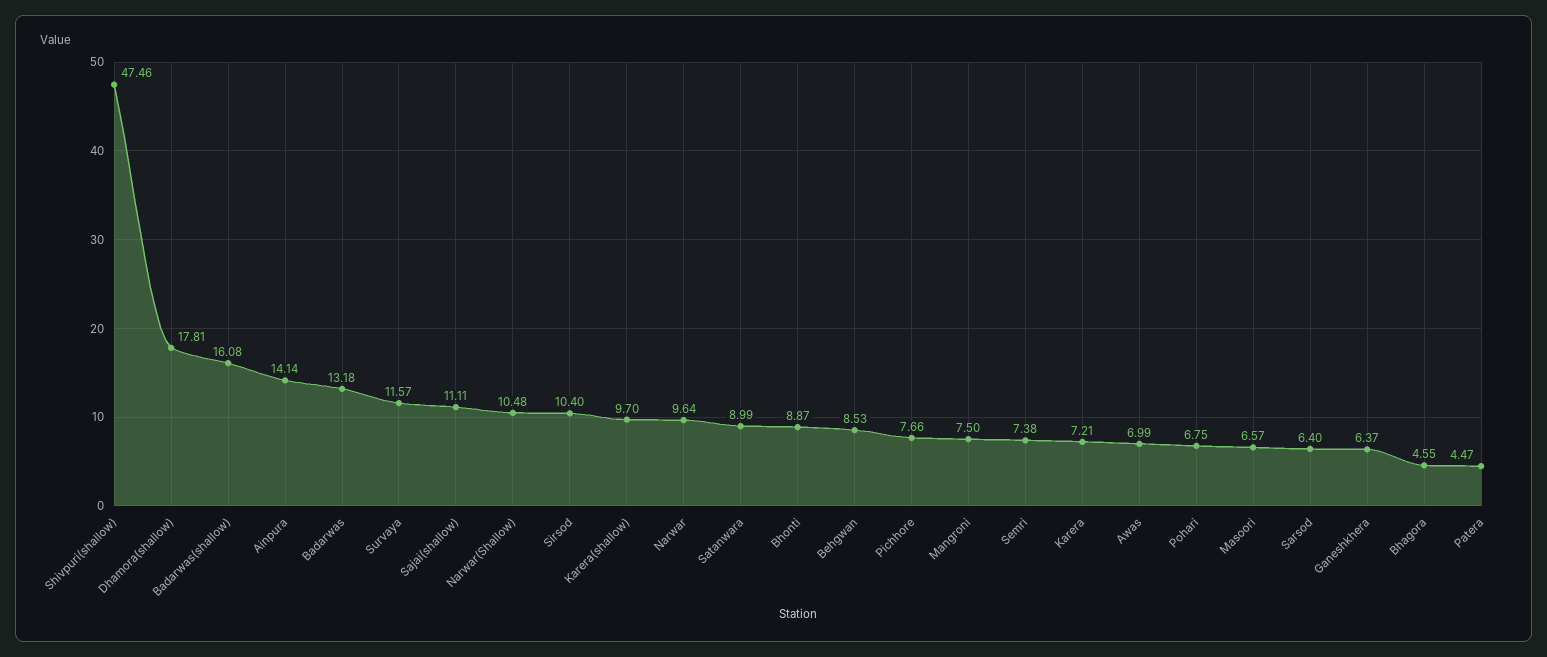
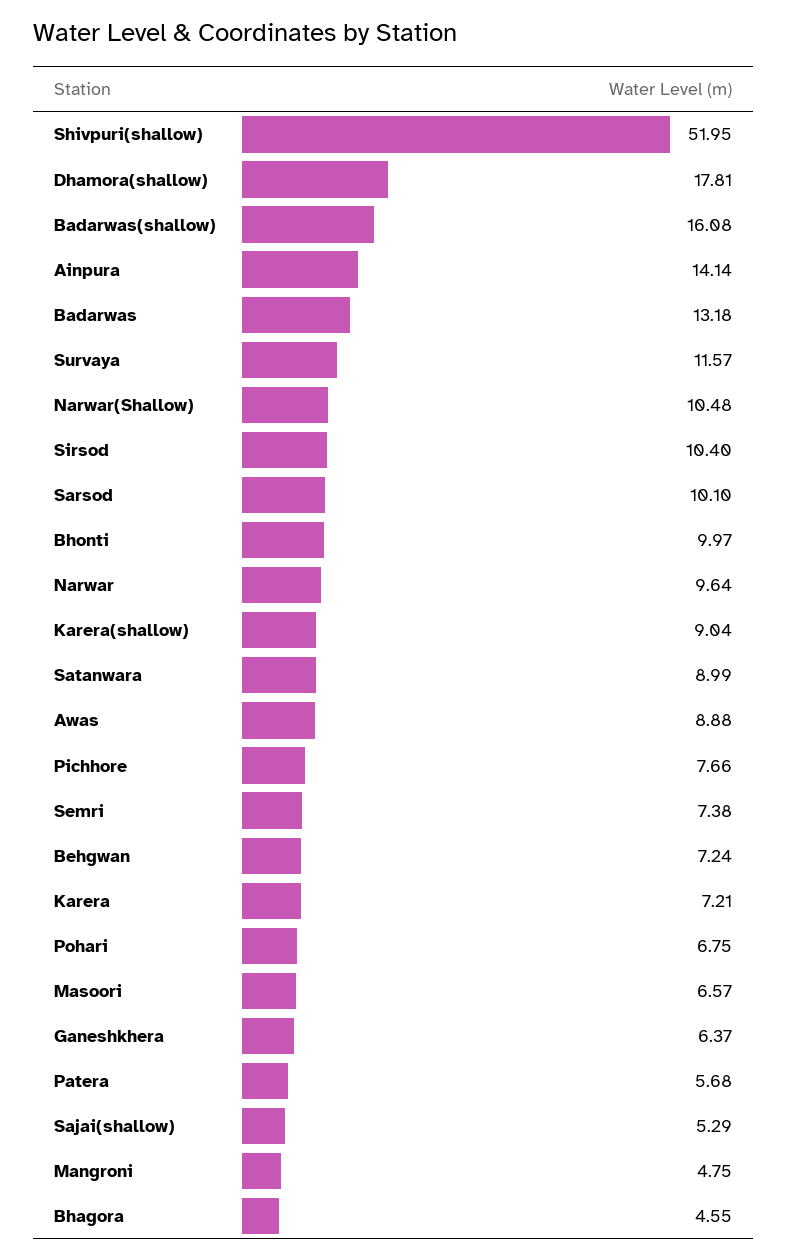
Shivpuri(shallow): 47.46 -> 51.95
Sajai(shallow): 11.11 -> 5.29
Karera(shallow): 9.7 -> 9.04
Bhonti: 8.87 -> 9.97
Behgwan: 8.53 -> 7.24
Mangroni: 7.5 -> 4.75
Awas: 6.99 -> 8.88
Sarsod: 6.4 -> 10.1
Patera: 4.47 -> 5.68

